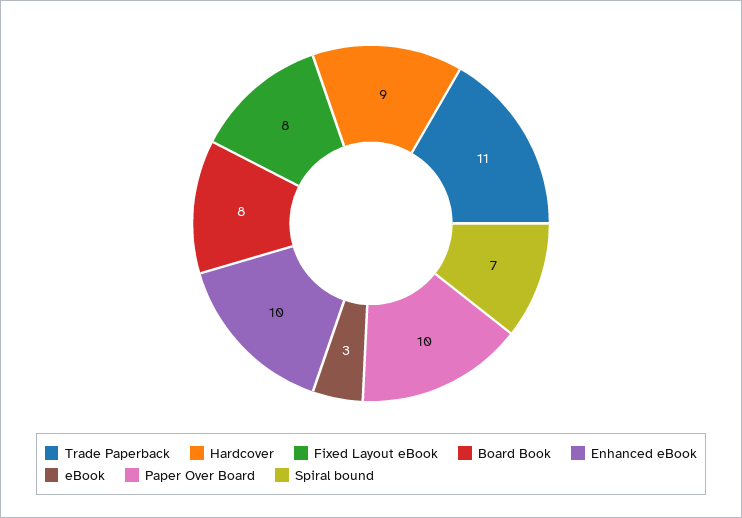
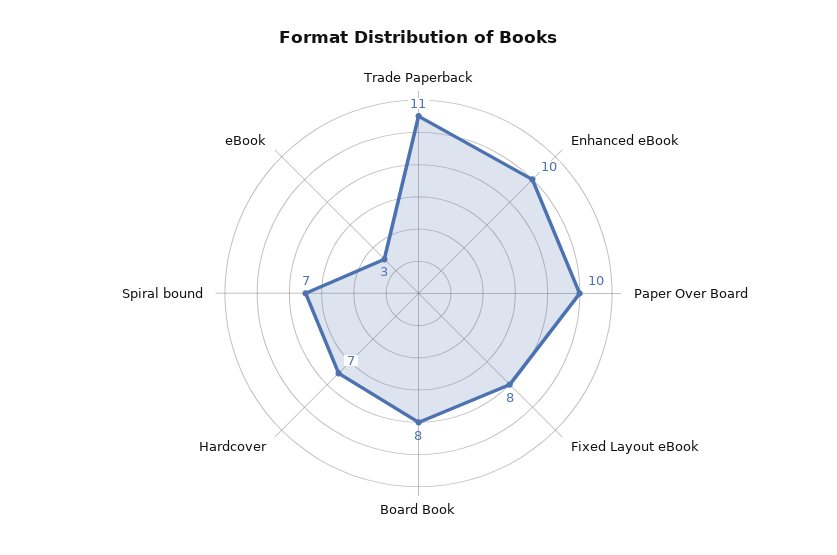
Hardcover: 9 -> 7

